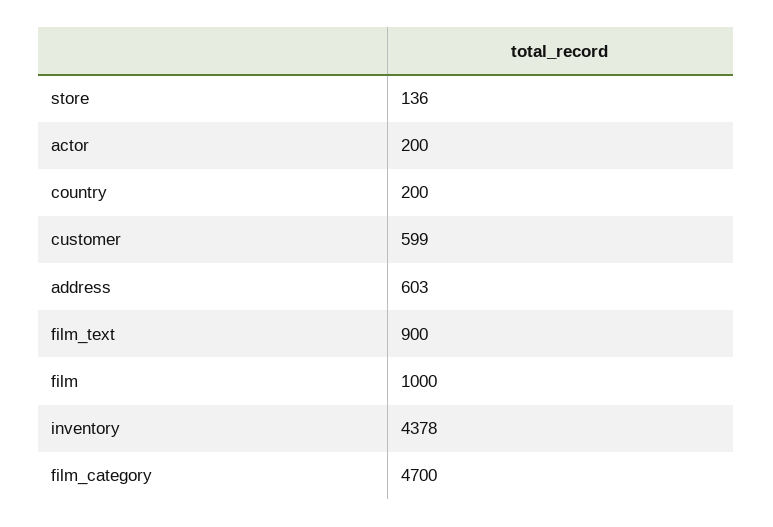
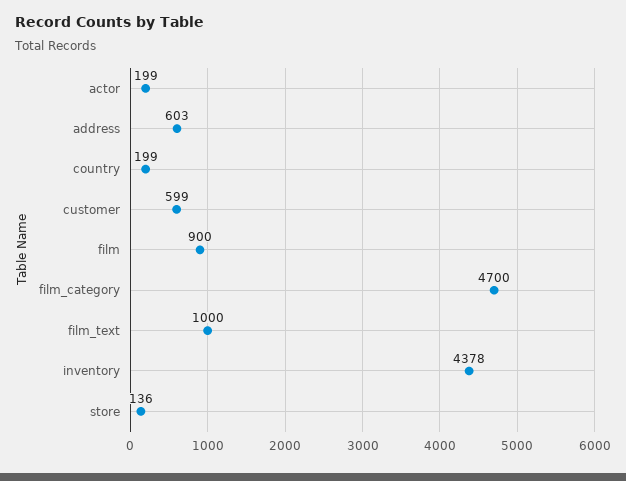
actor: 200 -> 199
country: 200 -> 199
film_text: 900 -> 1000
film: 1000 -> 900

